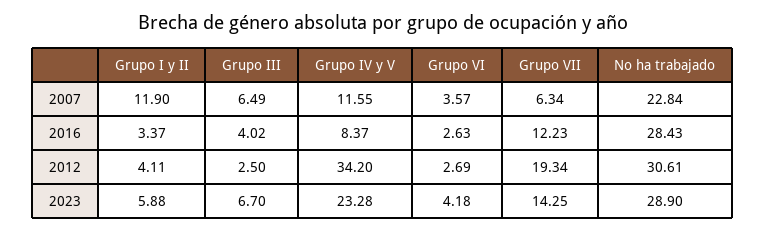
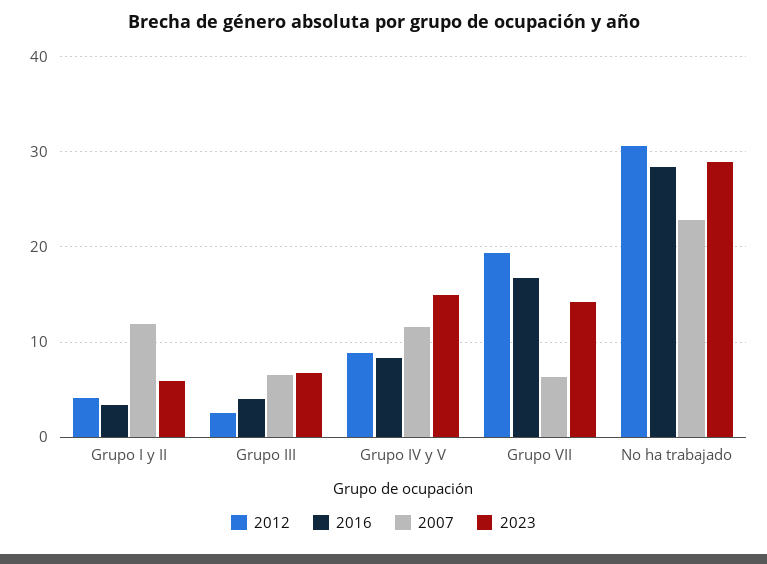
2007, Grupo VI: 3.57 -> none
2016, Grupo VI: 2.63 -> none
2016, Grupo VII: 12.23 -> 17
2012, Grupo IV y V: 34.2 -> 9
2012, Grupo VI: 2.69 -> none
2023, Grupo IV y V: 23.28 -> 15
2023, Grupo VI: 4.18 -> none

